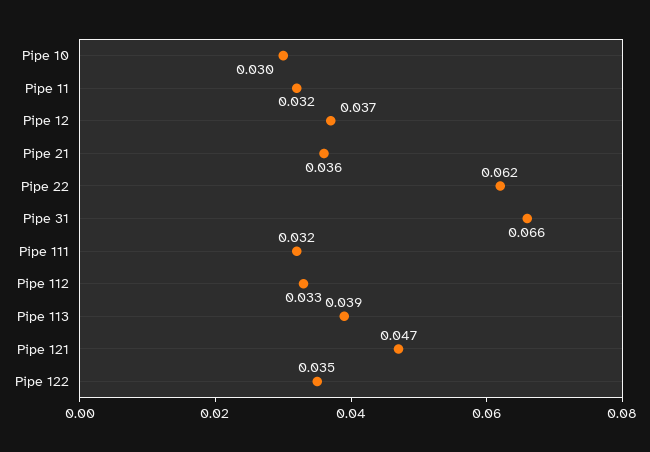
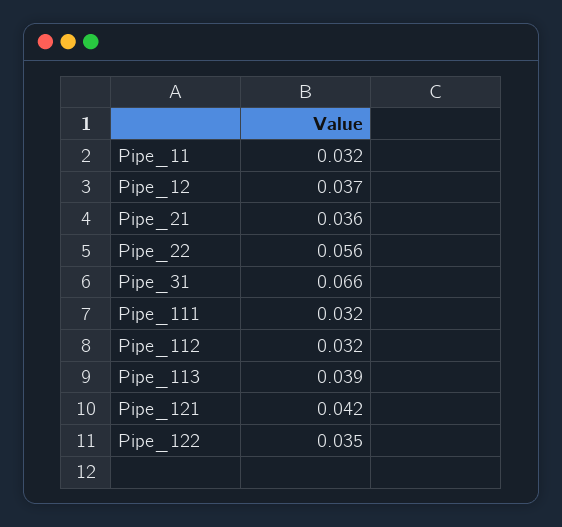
Pipe 10: 0.03 -> none
Pipe 22: 0.062 -> 0.056
Pipe 112: 0.033 -> 0.032
Pipe 121: 0.047 -> 0.042

